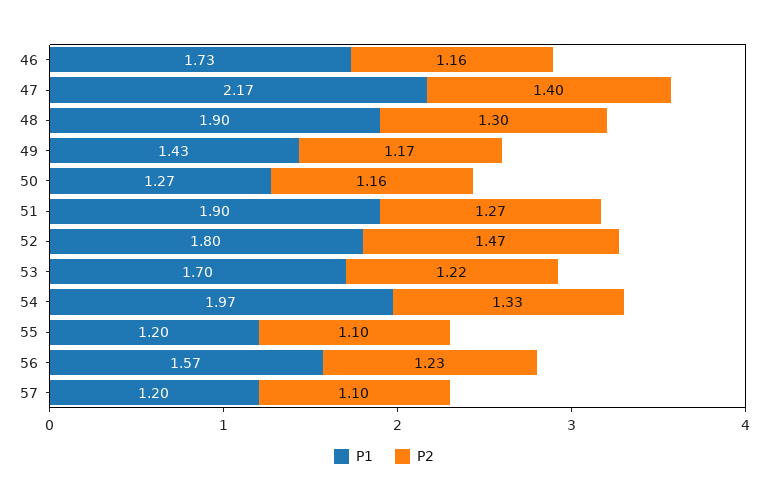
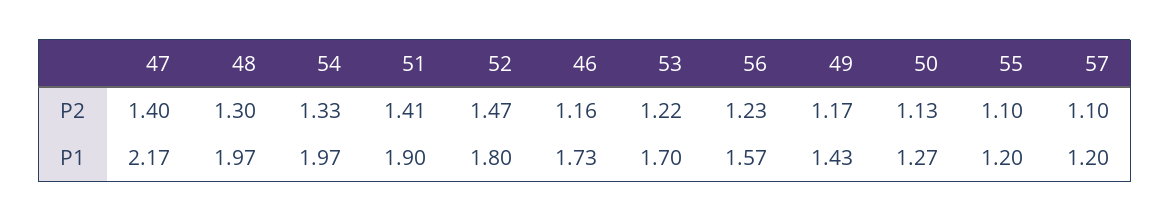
P1, 48: 1.9 -> 1.97
P2, 50: 1.16 -> 1.13
P2, 51: 1.27 -> 1.41

